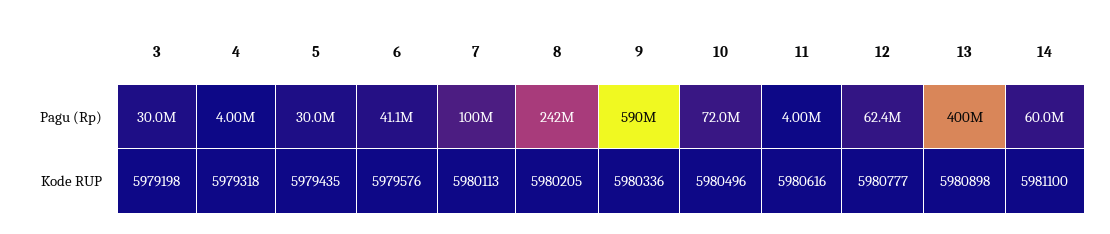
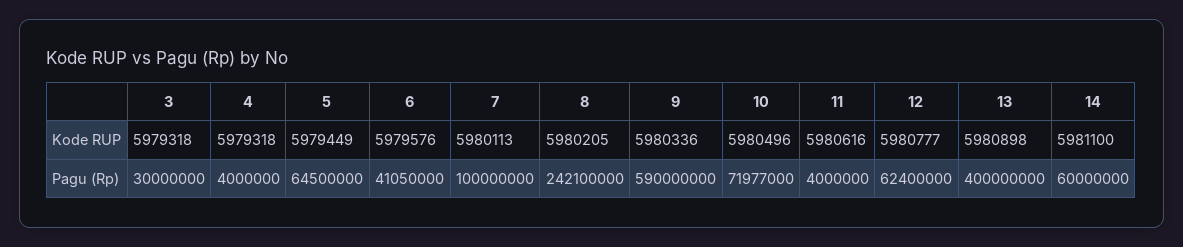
5, Pagu (Rp): 30000000 -> 64500000
3, Kode RUP: 5979198 -> 5979318
5, Kode RUP: 5979435 -> 5979449

